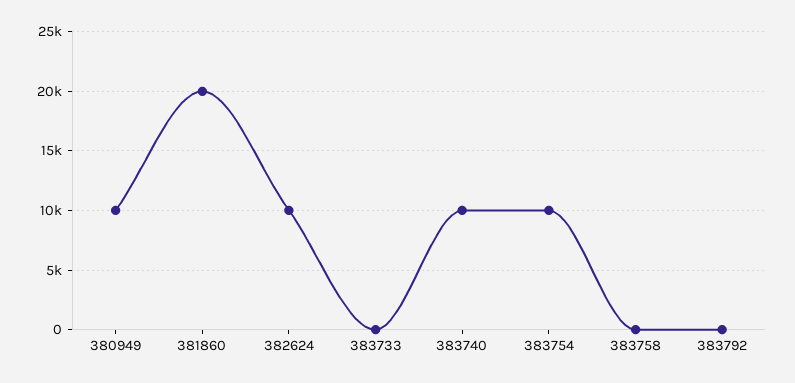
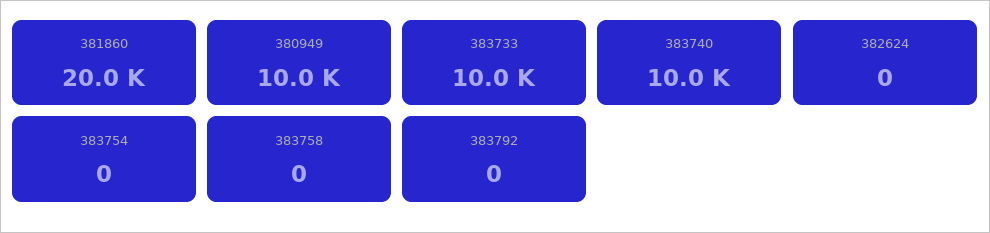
382624: 10000 -> 0
383733: 0 -> 10000
383754: 10000 -> 0

